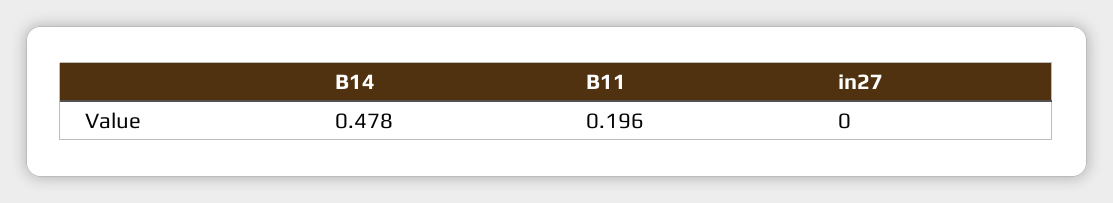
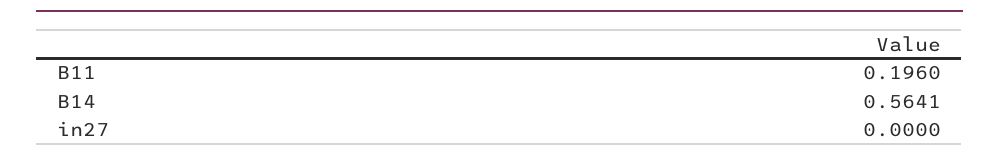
B14: 0.478 -> 0.5641

